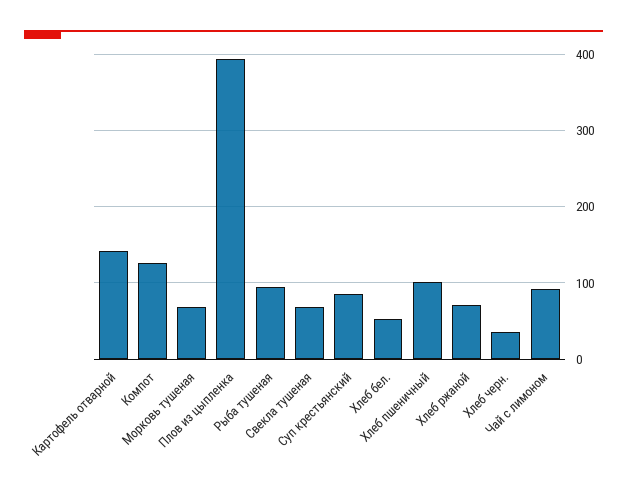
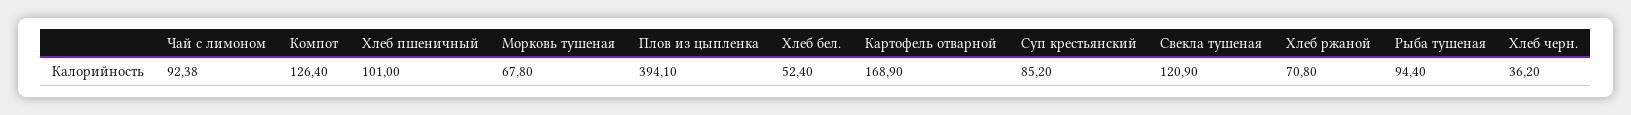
Картофель отварной: 140 -> 168.9
Свекла тушеная: 70 -> 120.9

